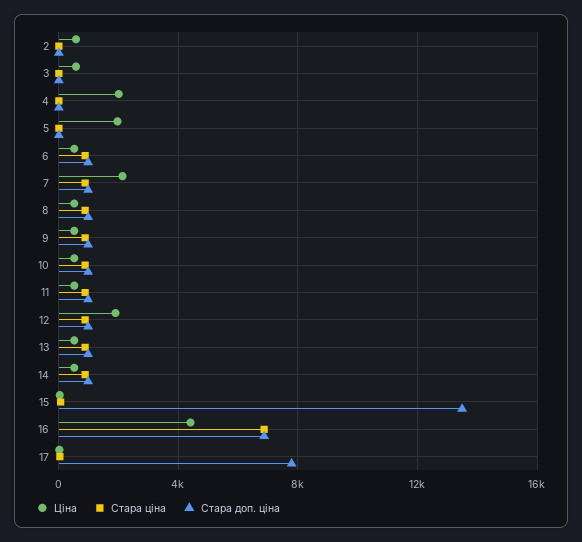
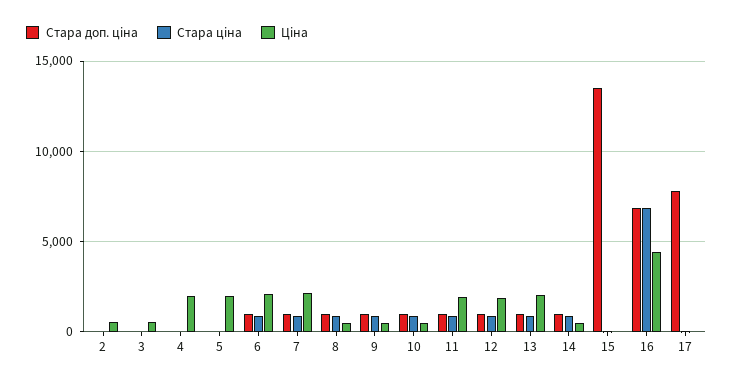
Ціна, 6: 500 -> 2000
Ціна, 11: 500 -> 2000
Ціна, 13: 500 -> 2000

